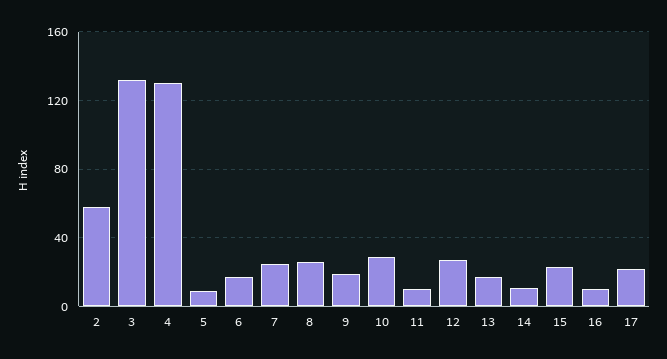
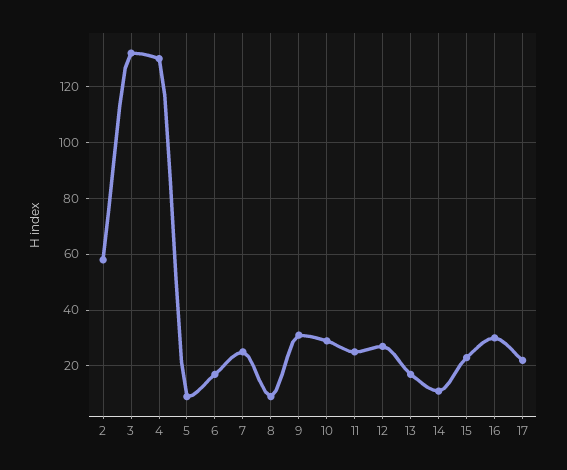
8: 25 -> 10
9: 20 -> 30
11: 10 -> 25
16: 10 -> 30

